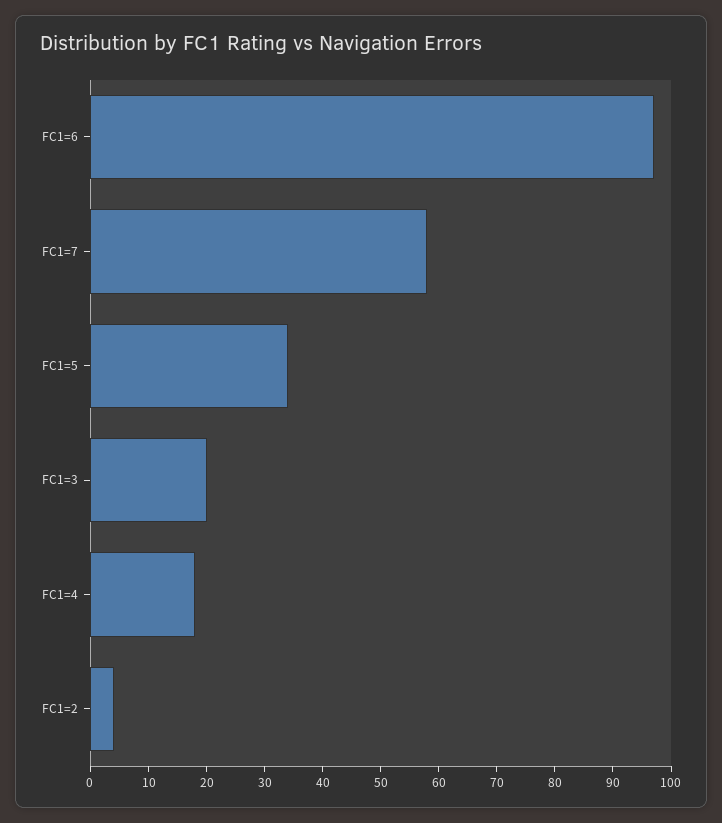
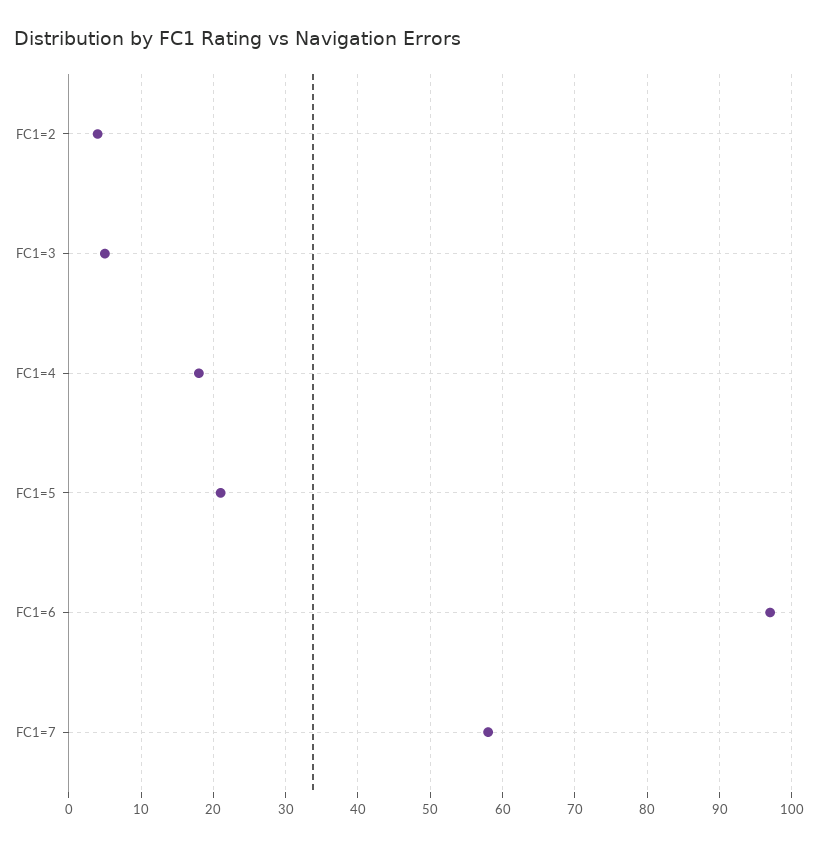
FC1=5: 35 -> 21
FC1=3: 20 -> 5

